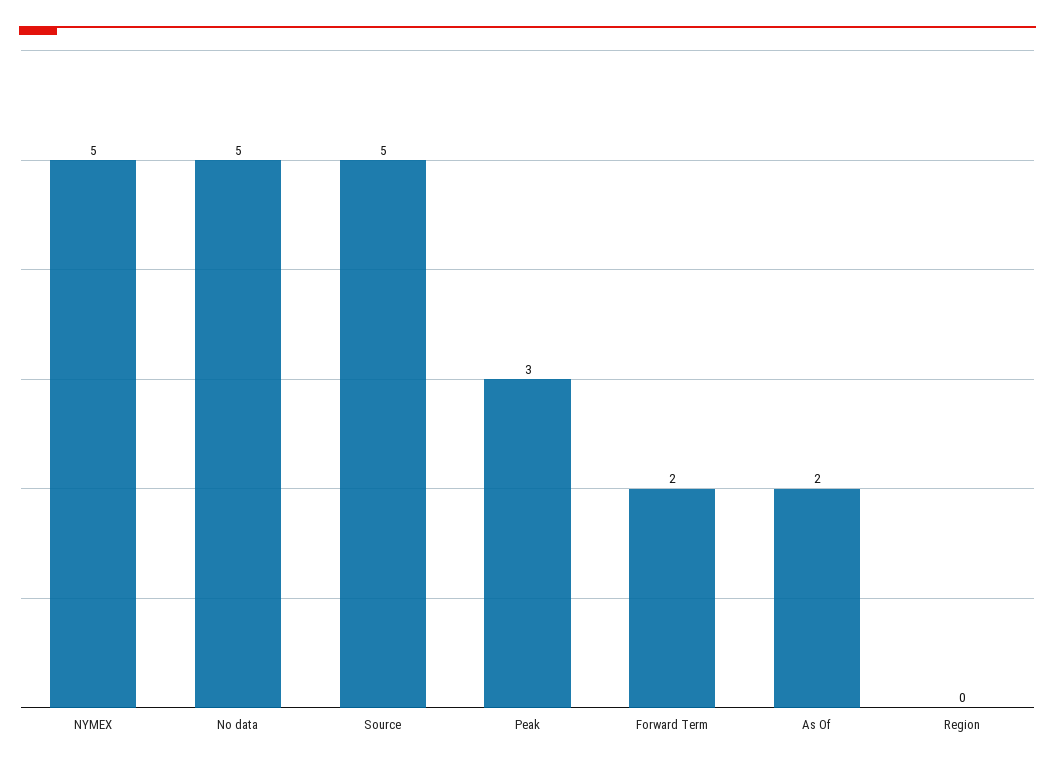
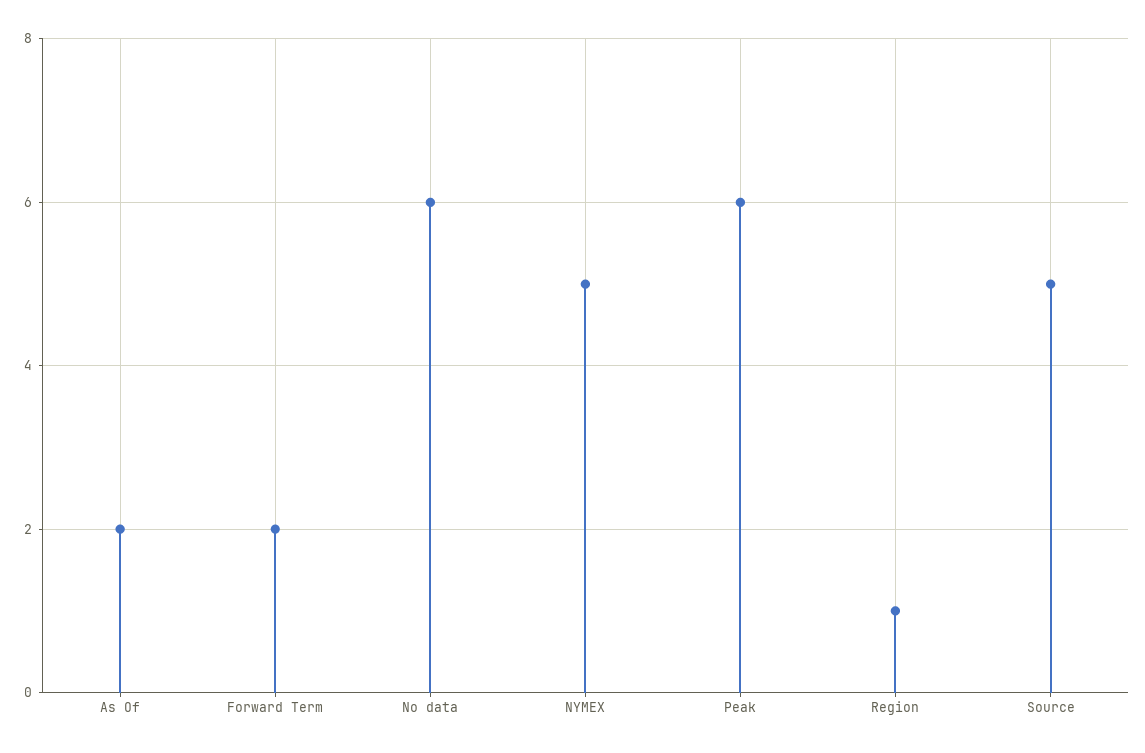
No data: 5 -> 6
Peak: 3 -> 6
Region: 0 -> 1

